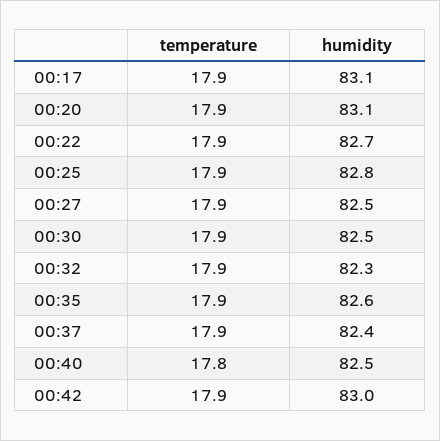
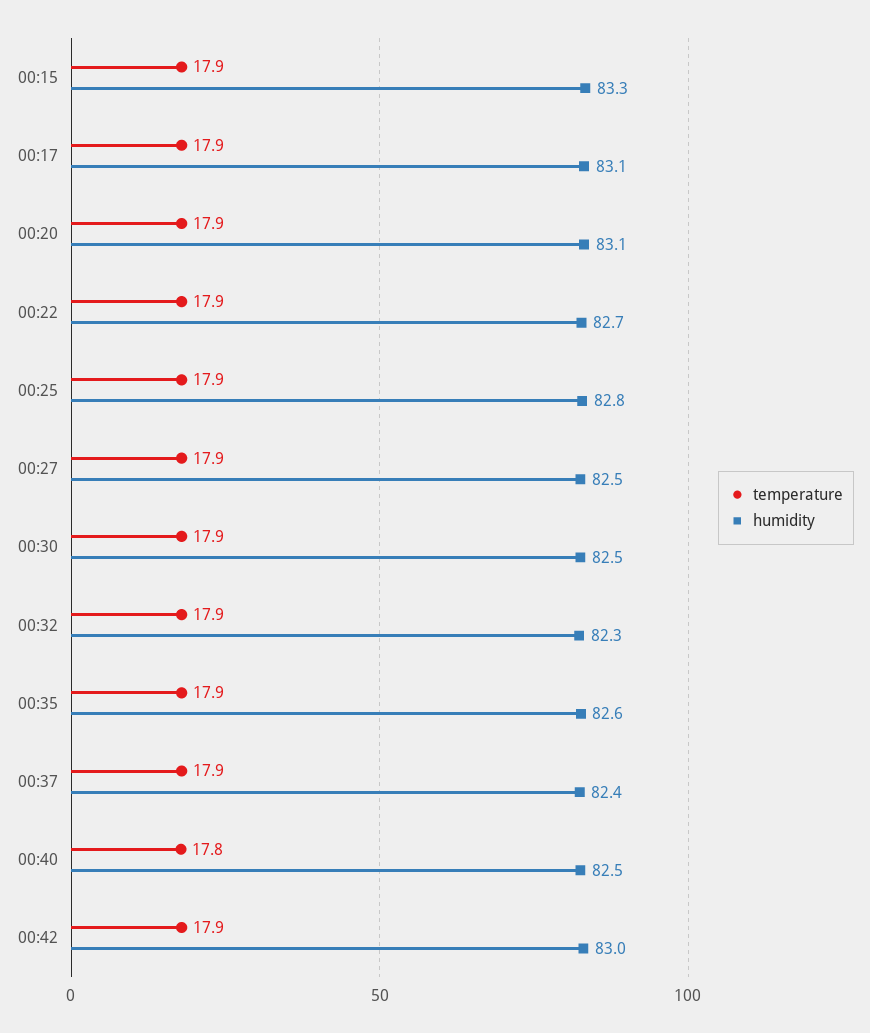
temperature, 00:15: none -> 17.9
humidity, 00:15: none -> 83.3

